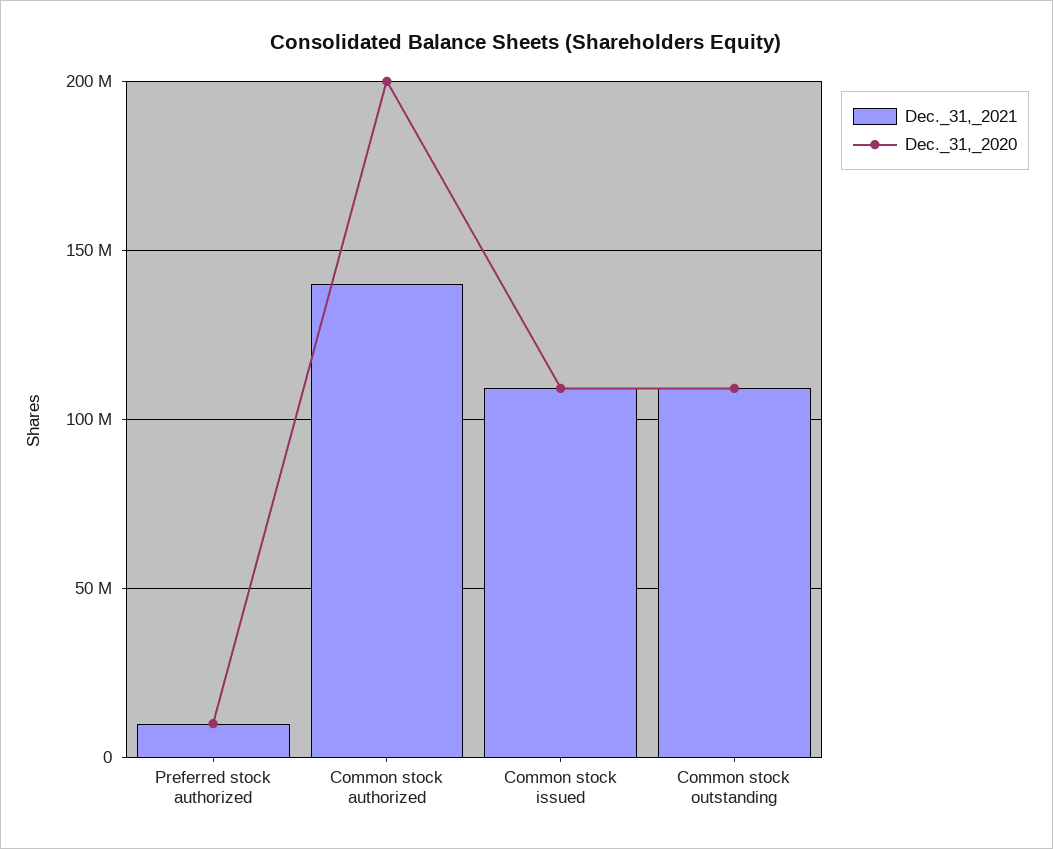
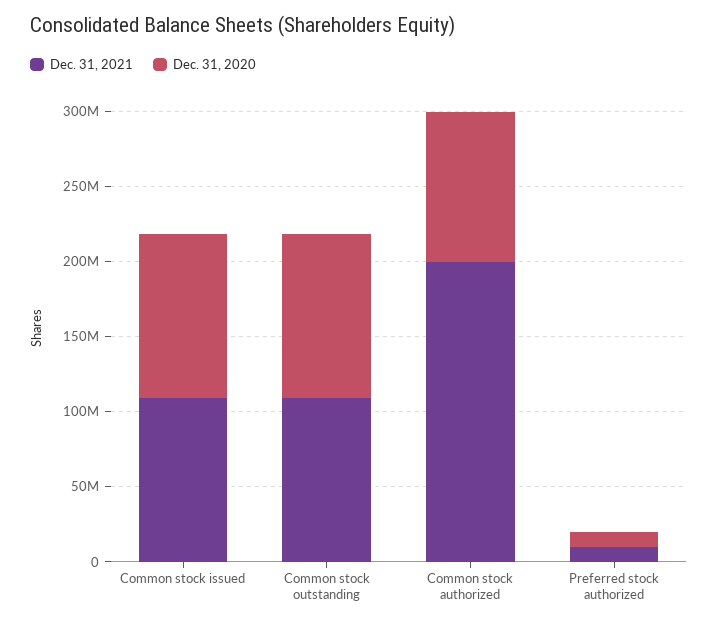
Dec._31,_2021, Common stock authorized: 140000000 -> 200000000
Dec._31,_2020, Common stock authorized: 200000000 -> 100000000

